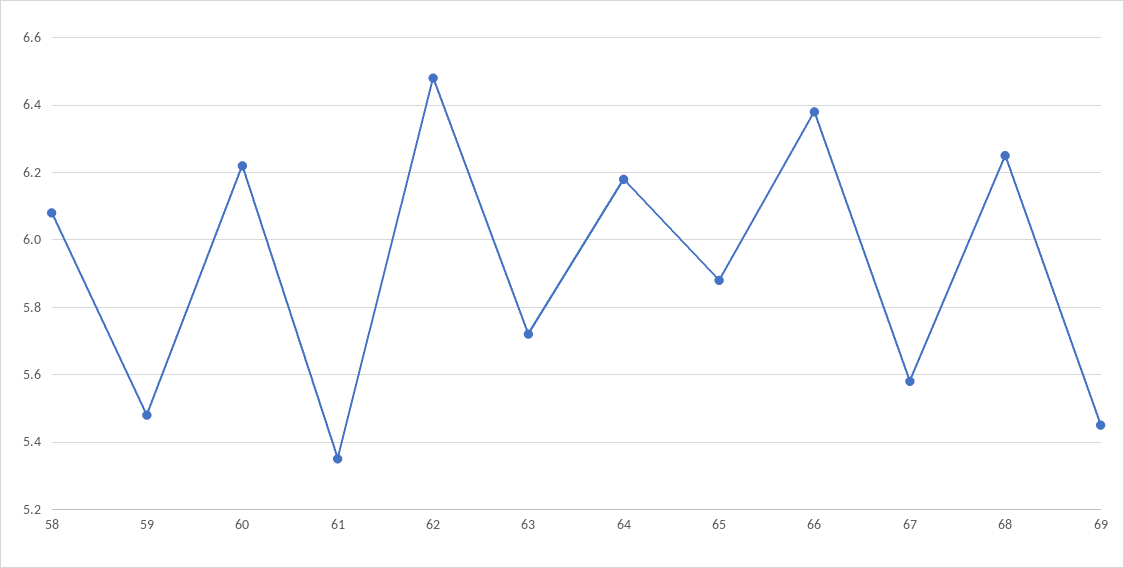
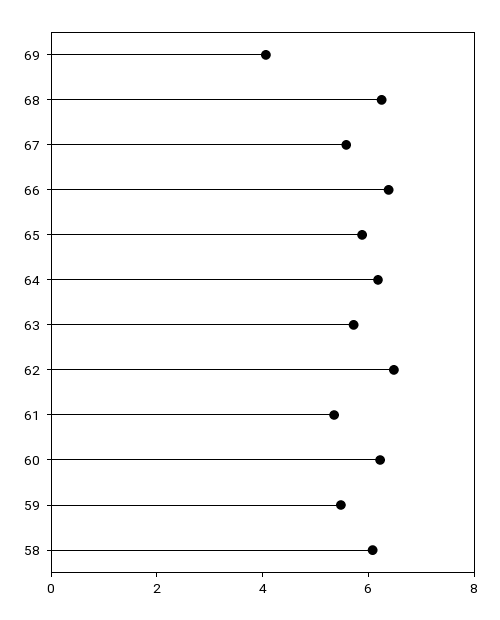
69: 5.45 -> 4

